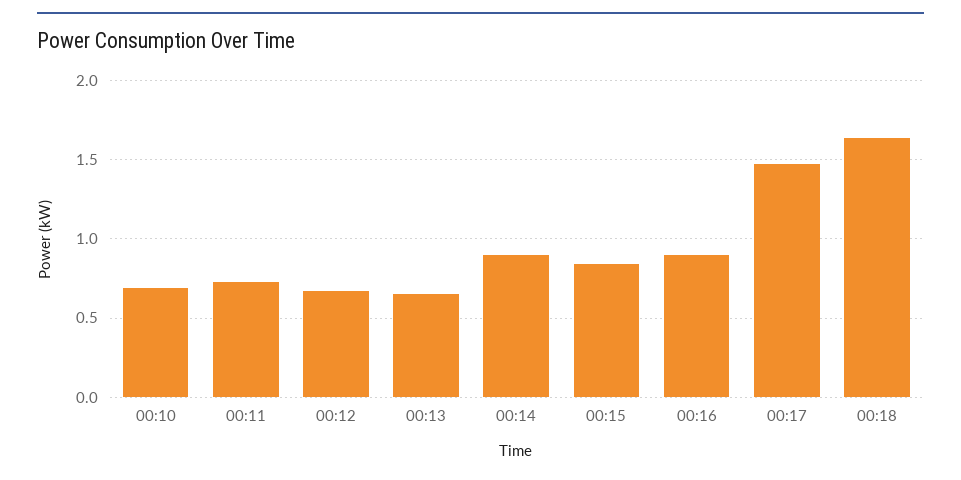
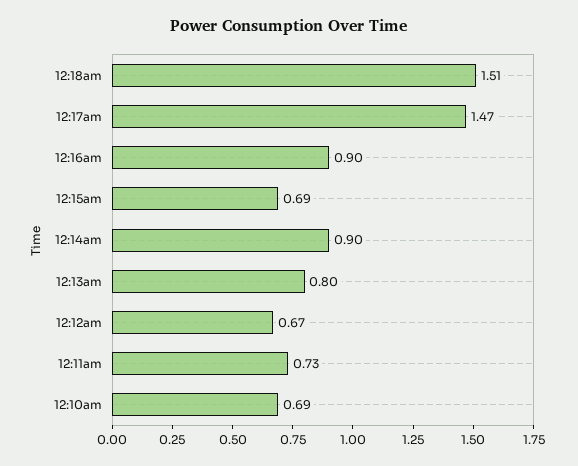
00:13: 0.65 -> 0.8
00:15: 0.85 -> 0.69
00:18: 1.65 -> 1.51

